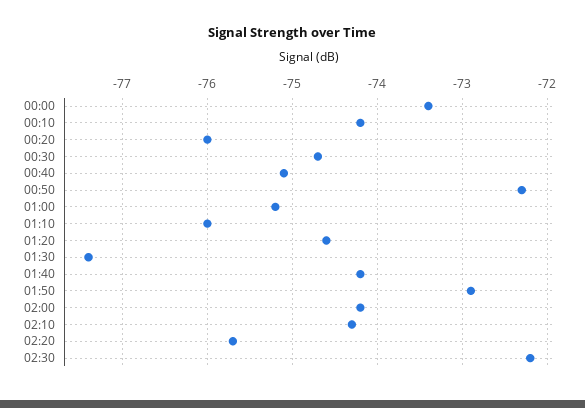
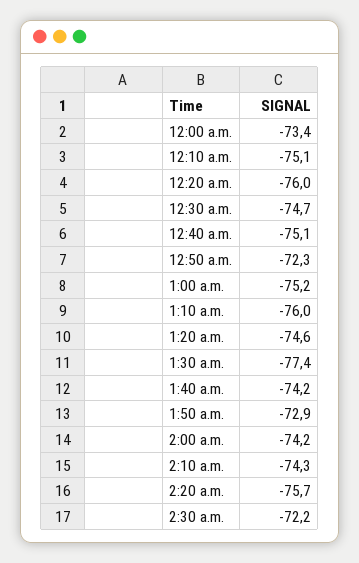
00:10: -74.2 -> -75.1

